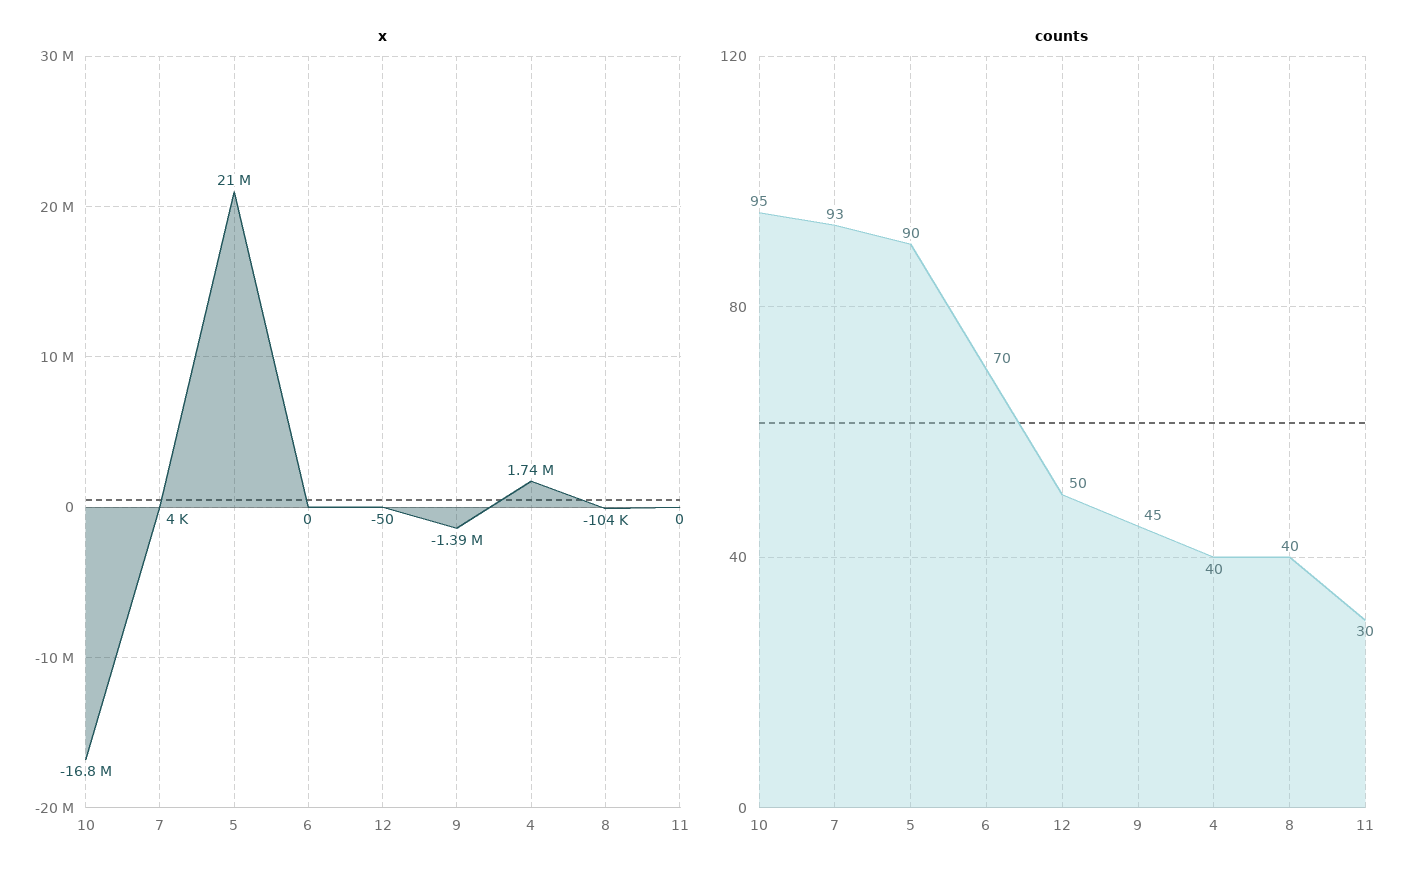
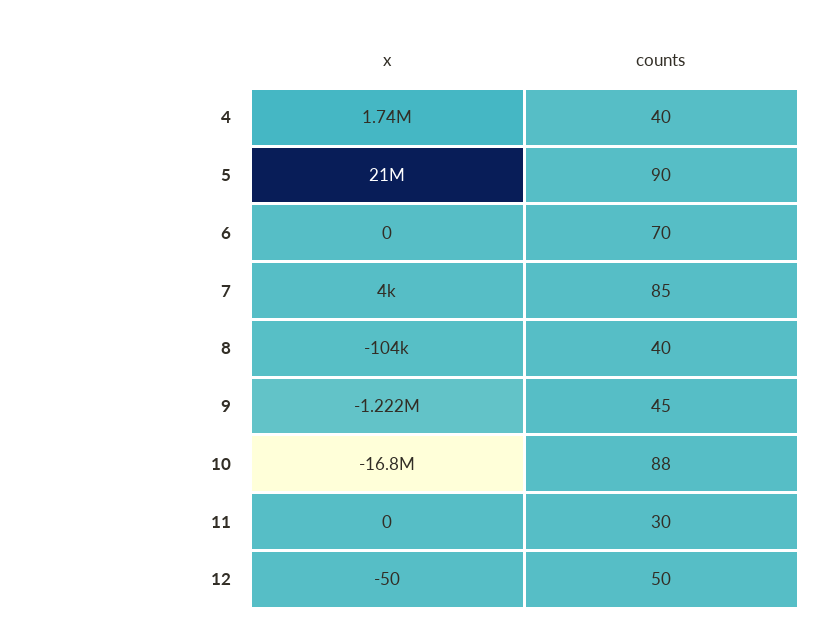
x, 9: -1390000 -> -1222000
counts, 10: 95 -> 88
counts, 7: 93 -> 85

